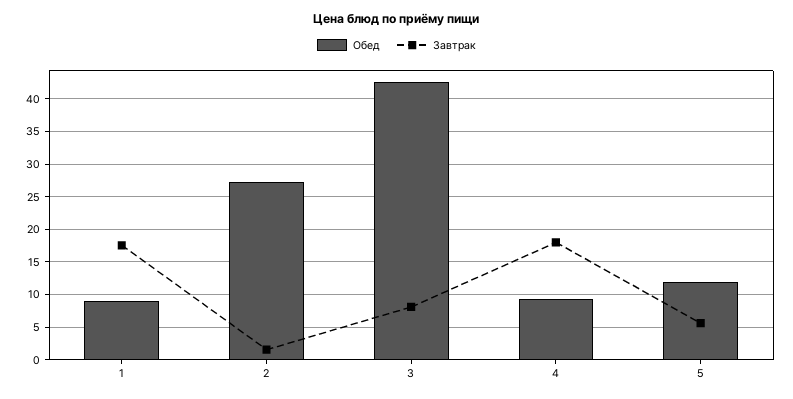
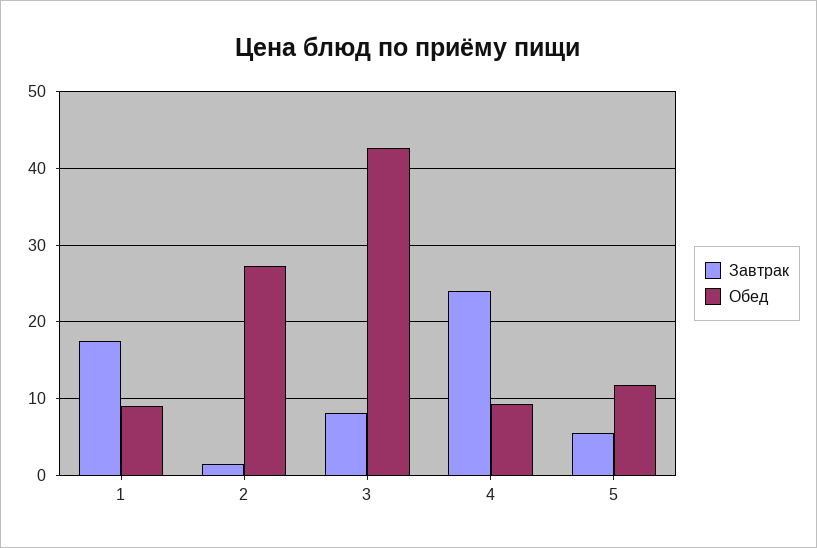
Завтрак, 4: 18 -> 24

